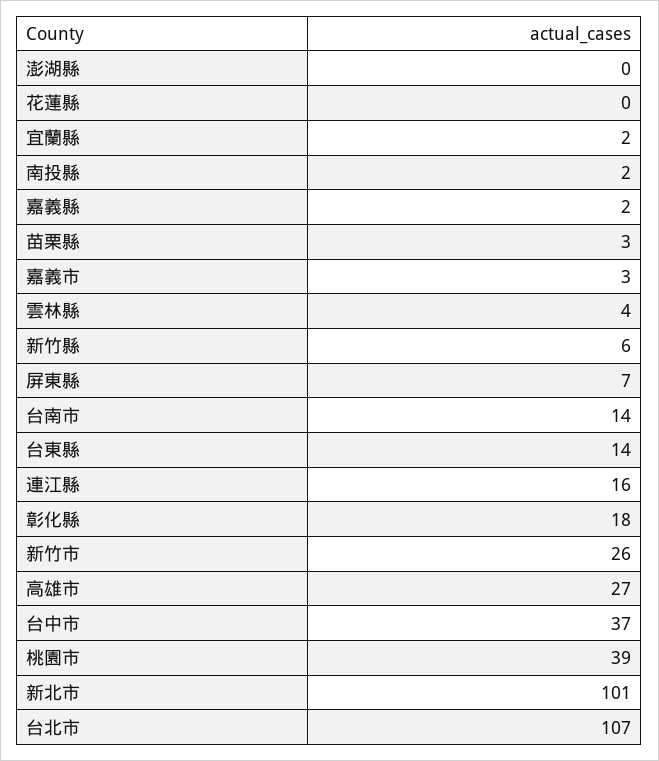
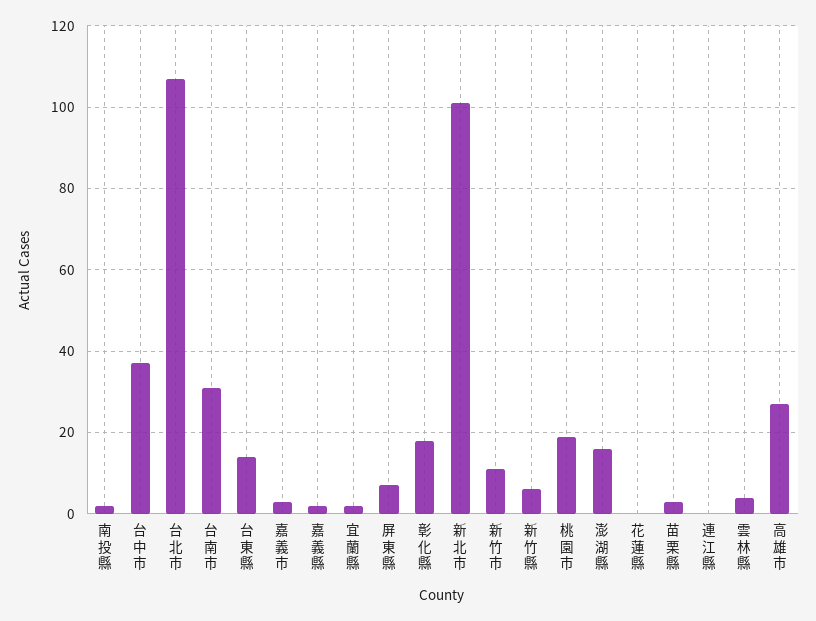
澎湖縣: 0 -> 15
台南市: 14 -> 30
連江縣: 16 -> 0
新竹市: 26 -> 10
桃園市: 39 -> 20

